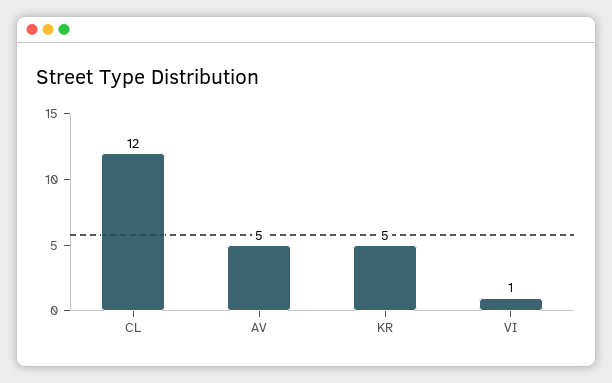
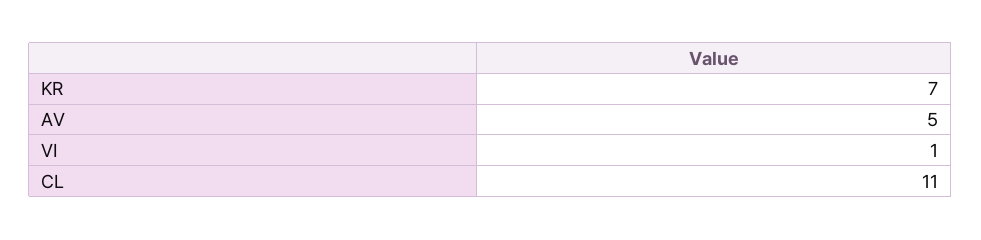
CL: 12 -> 11
KR: 5 -> 7

